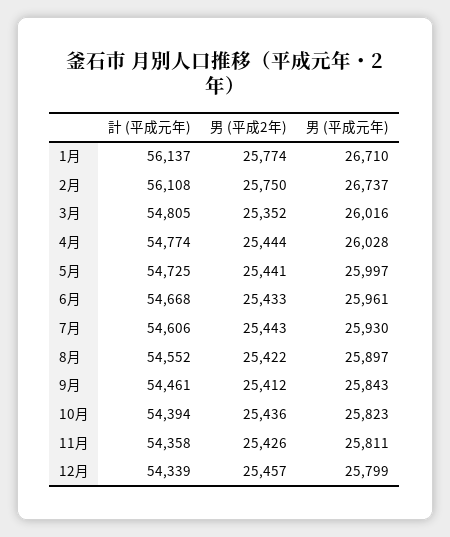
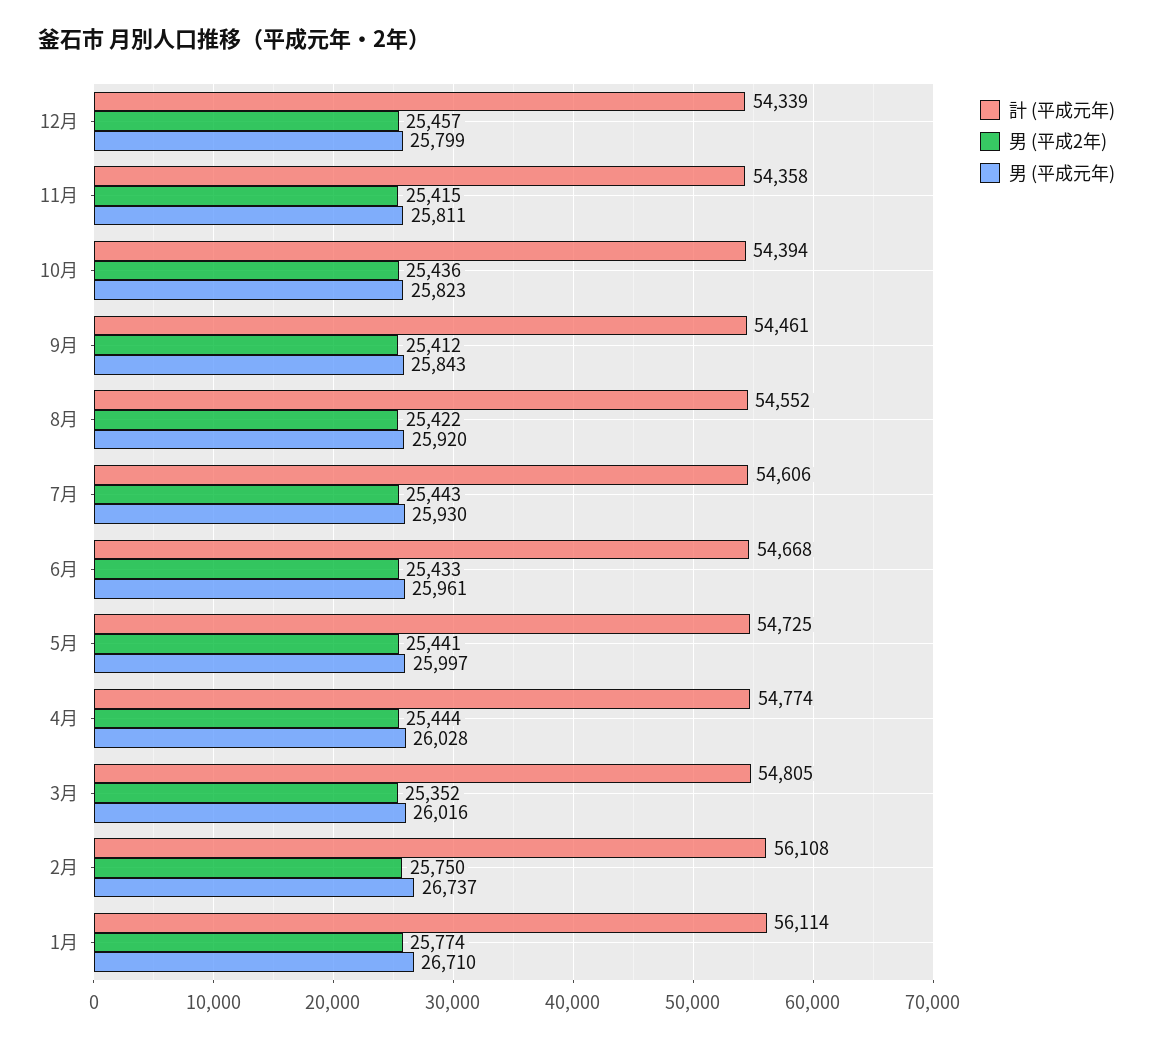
計 (平成元年), 1月: 56137 -> 56114
男 (平成元年), 8月: 25897 -> 25920
男 (平成2年), 11月: 25426 -> 25415

